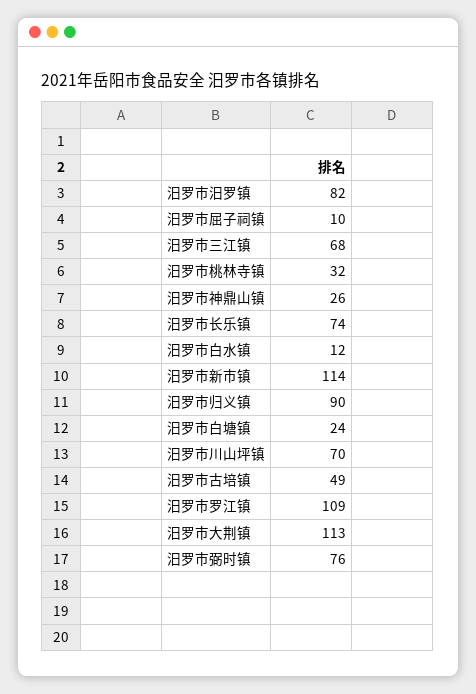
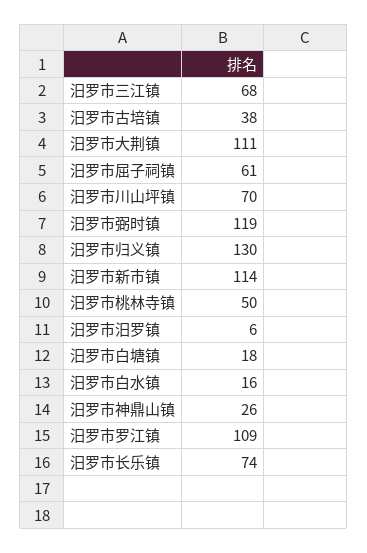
汨罗市汨罗镇: 82 -> 6
汨罗市屈子祠镇: 10 -> 61
汨罗市桃林寺镇: 32 -> 50
汨罗市白水镇: 12 -> 16
汨罗市归义镇: 90 -> 130
汨罗市白塘镇: 24 -> 18
汨罗市古培镇: 49 -> 38
汨罗市大荆镇: 113 -> 111
汨罗市弼时镇: 76 -> 119

